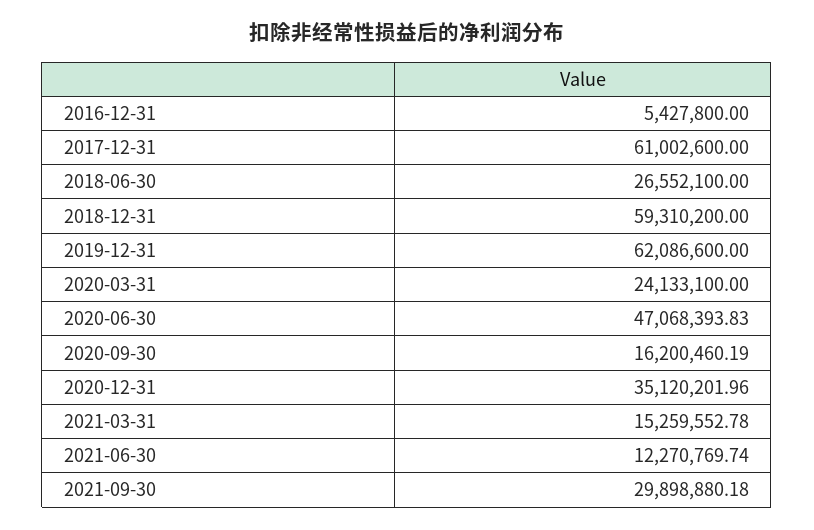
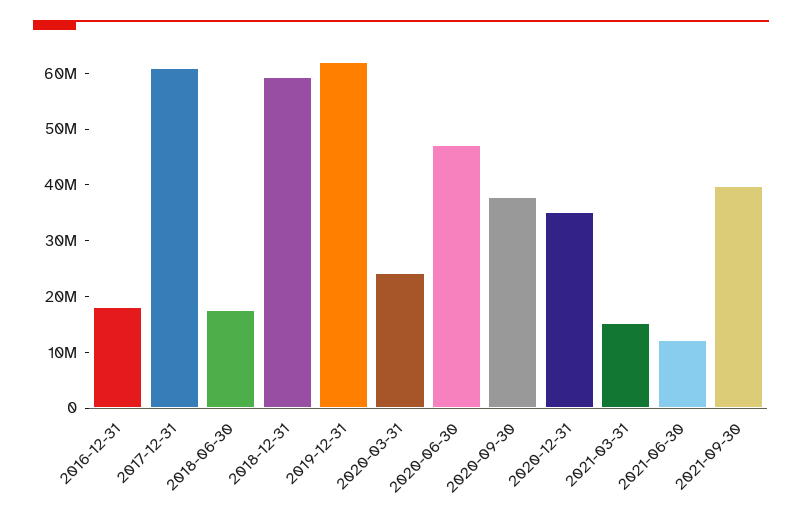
2016-12-31: 5427800 -> 18000000
2018-06-30: 26552100 -> 18000000
2020-09-30: 16200460.19 -> 38000000
2021-09-30: 29898880.18 -> 40000000

